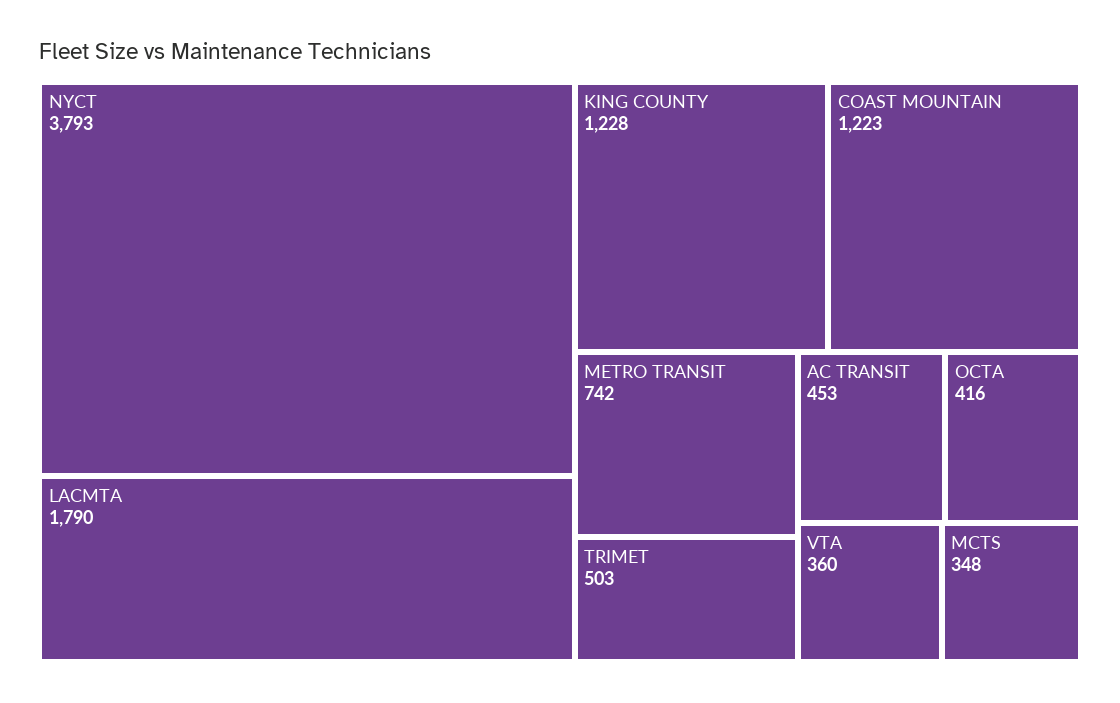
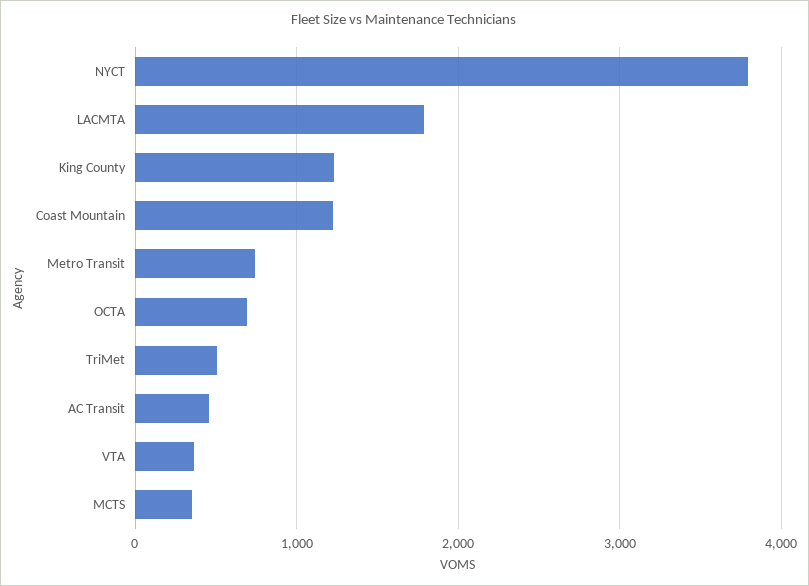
OCTA: 416 -> 700

